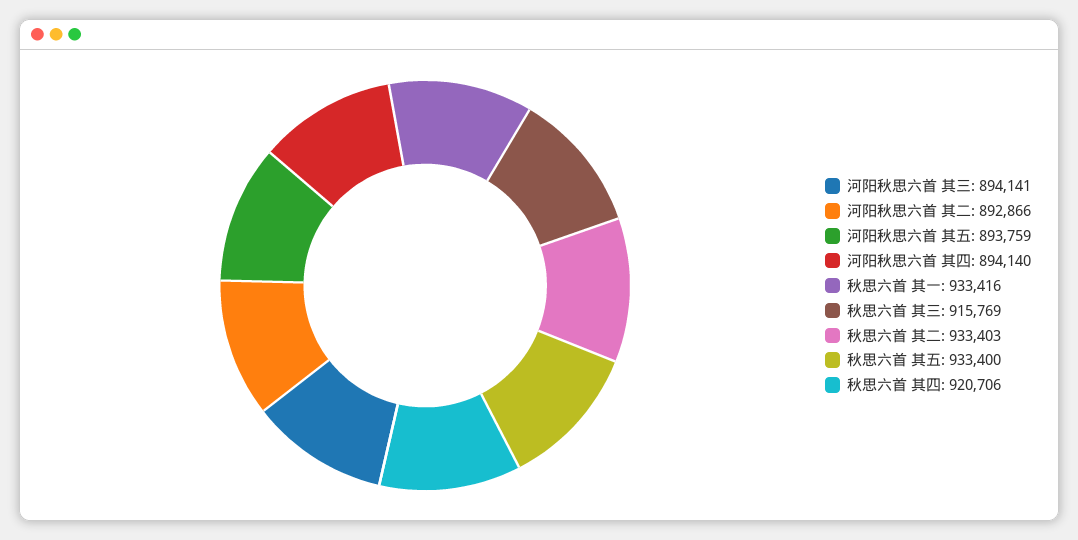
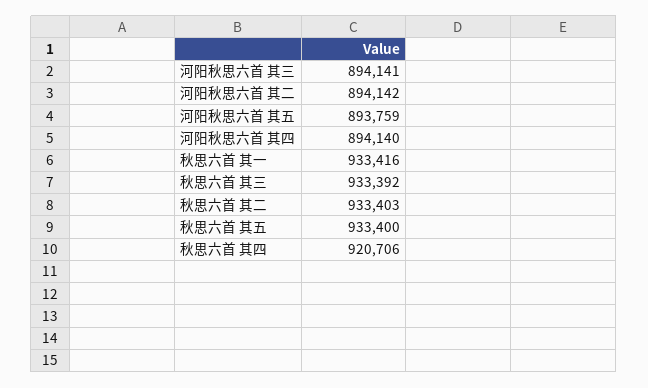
河阳秋思六首 其二: 892866 -> 894142
秋思六首 其三: 915769 -> 933392

